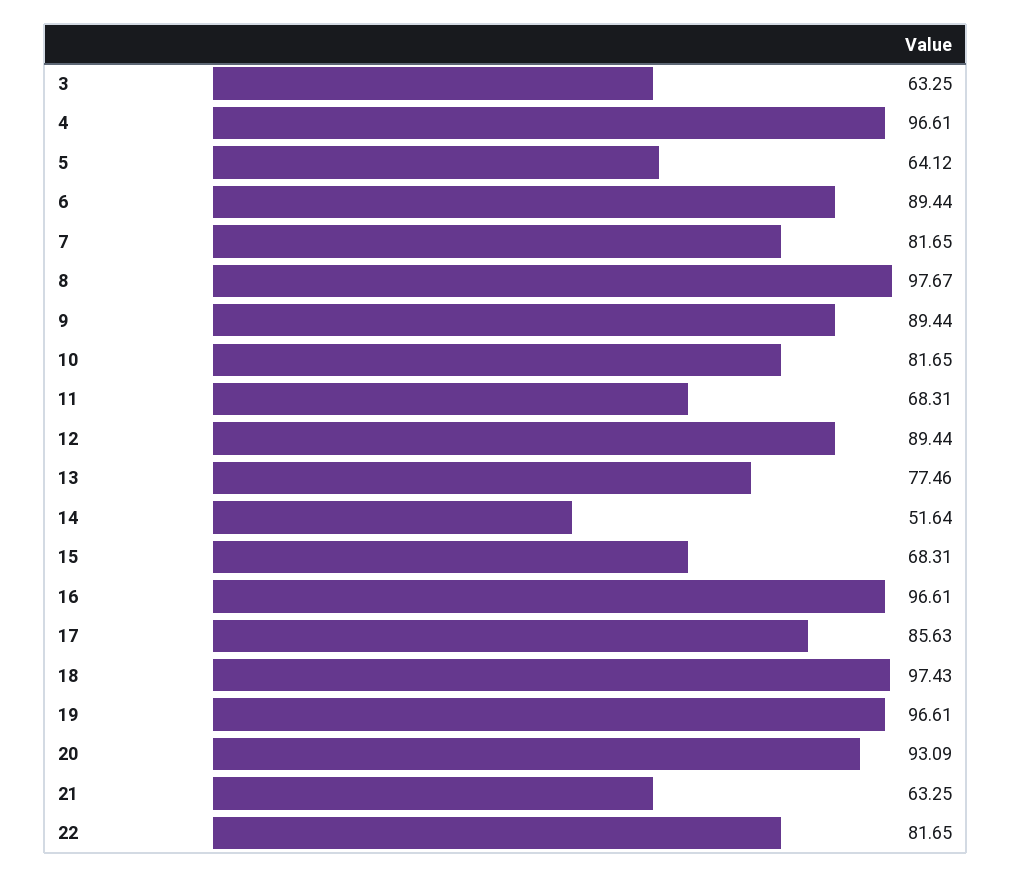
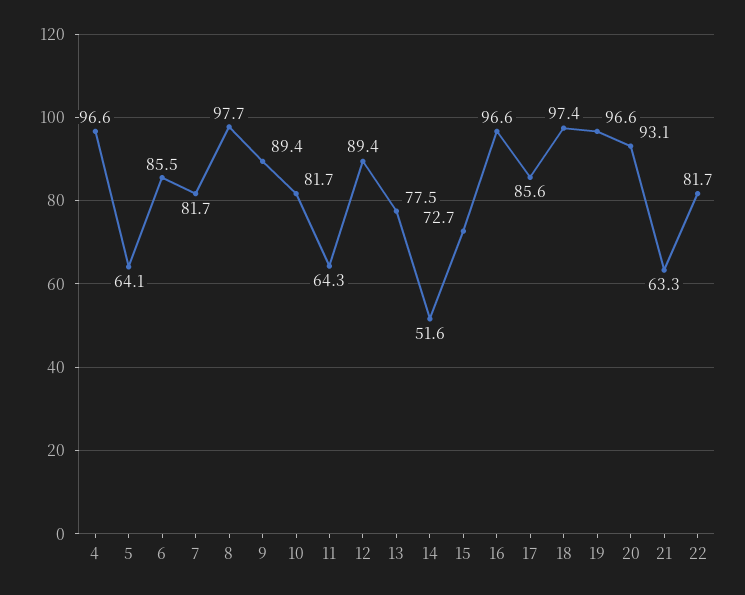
3: 63.25 -> none
6: 89.44 -> 85.5
11: 68.31 -> 64.3
15: 68.31 -> 72.7

